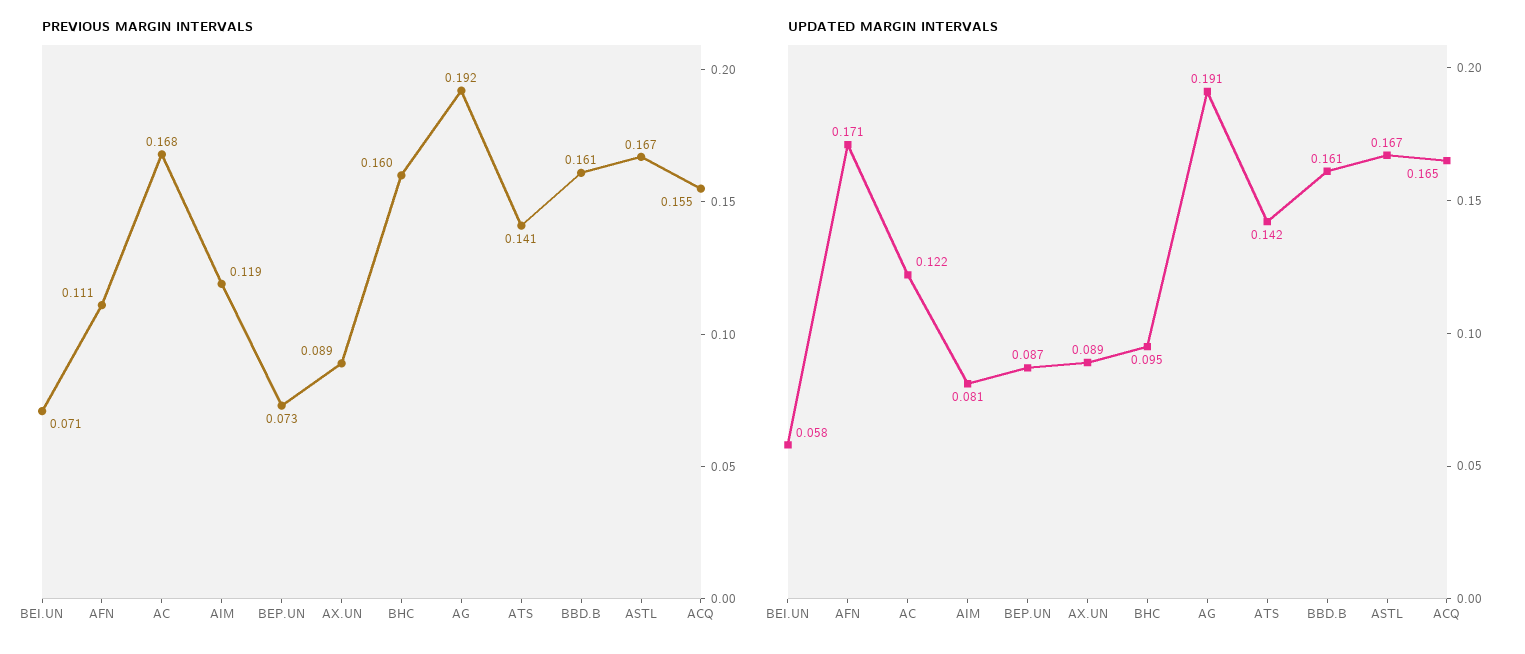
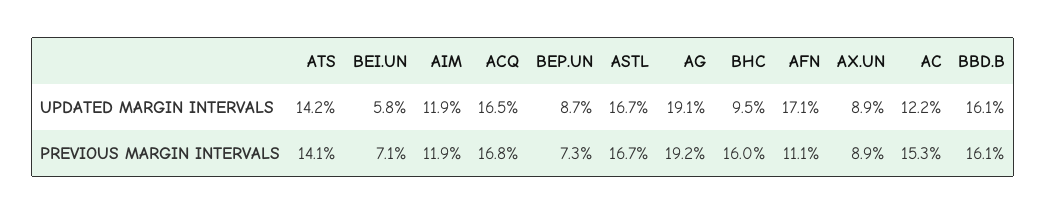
PREVIOUS MARGIN INTERVALS, AC: 0.168 -> 0.153
PREVIOUS MARGIN INTERVALS, ACQ: 0.155 -> 0.168
UPDATED MARGIN INTERVALS, AIM: 0.081 -> 0.119

